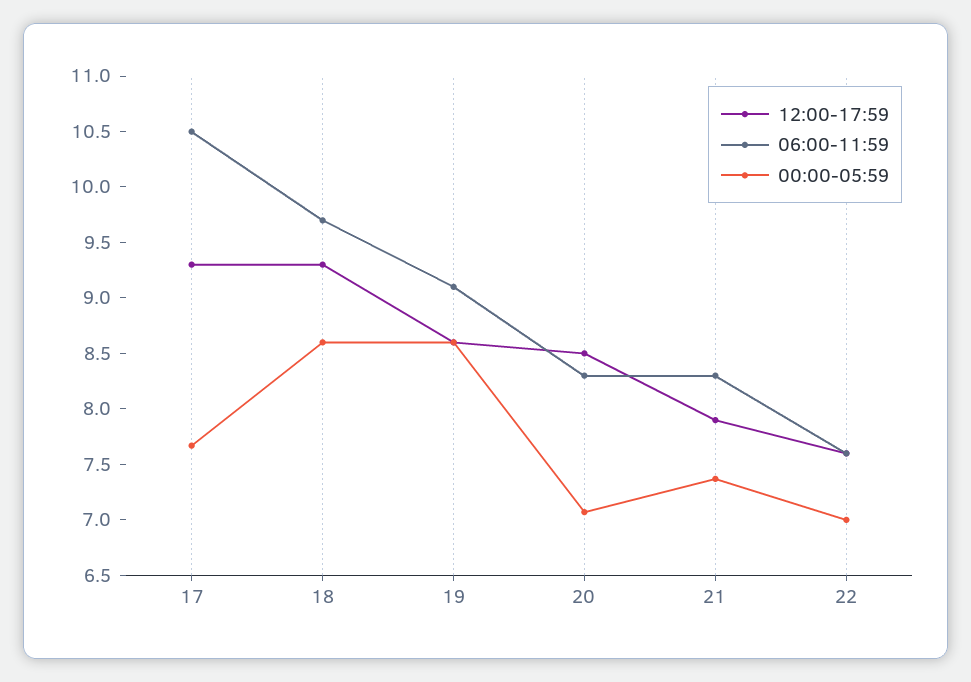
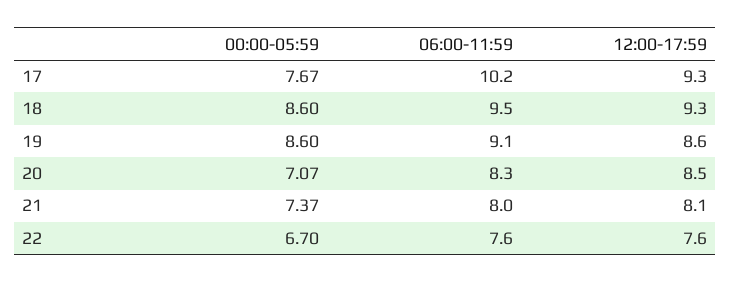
06:00-11:59, 17: 10.5 -> 10.2
06:00-11:59, 18: 9.7 -> 9.5
12:00-17:59, 21: 7.9 -> 8.1
06:00-11:59, 21: 8.3 -> 8
00:00-05:59, 22: 7 -> 6.7

